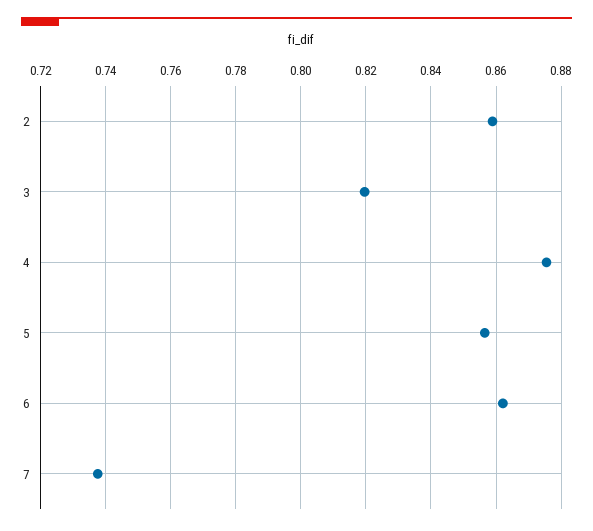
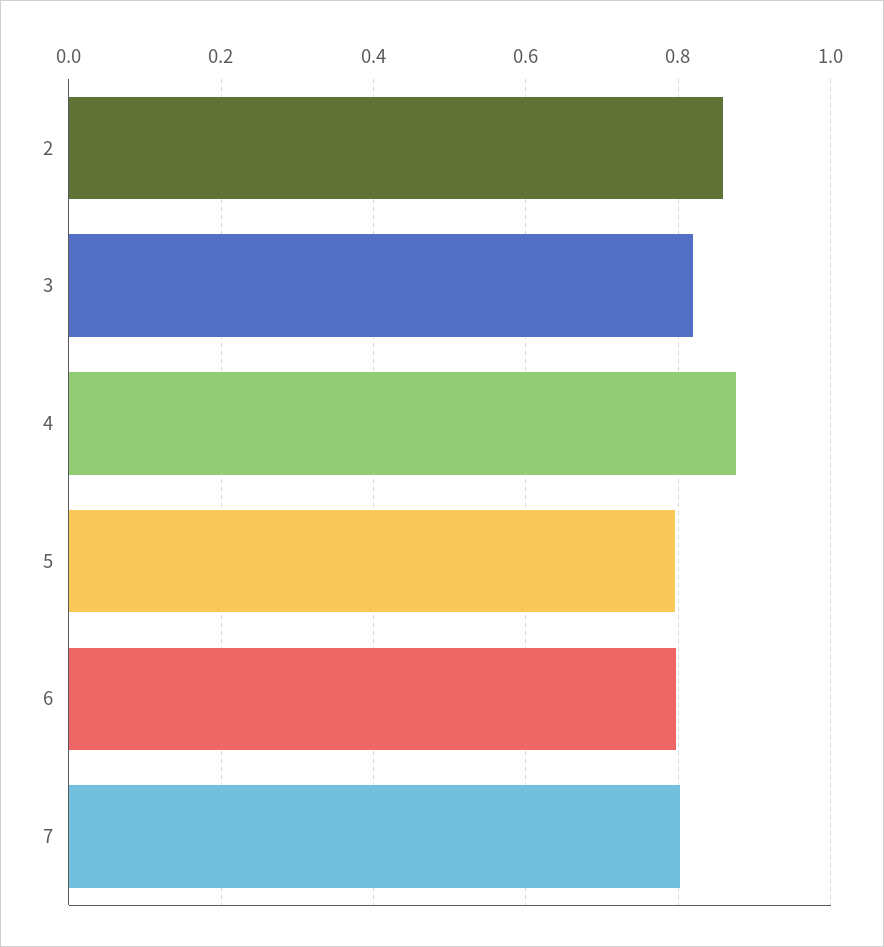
5: 0.856 -> 0.8
6: 0.862 -> 0.8
7: 0.738 -> 0.8

